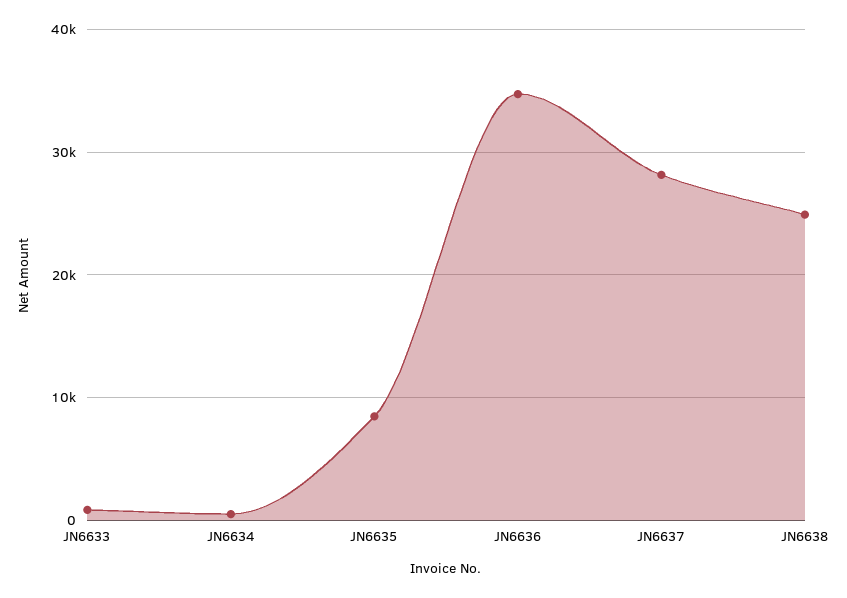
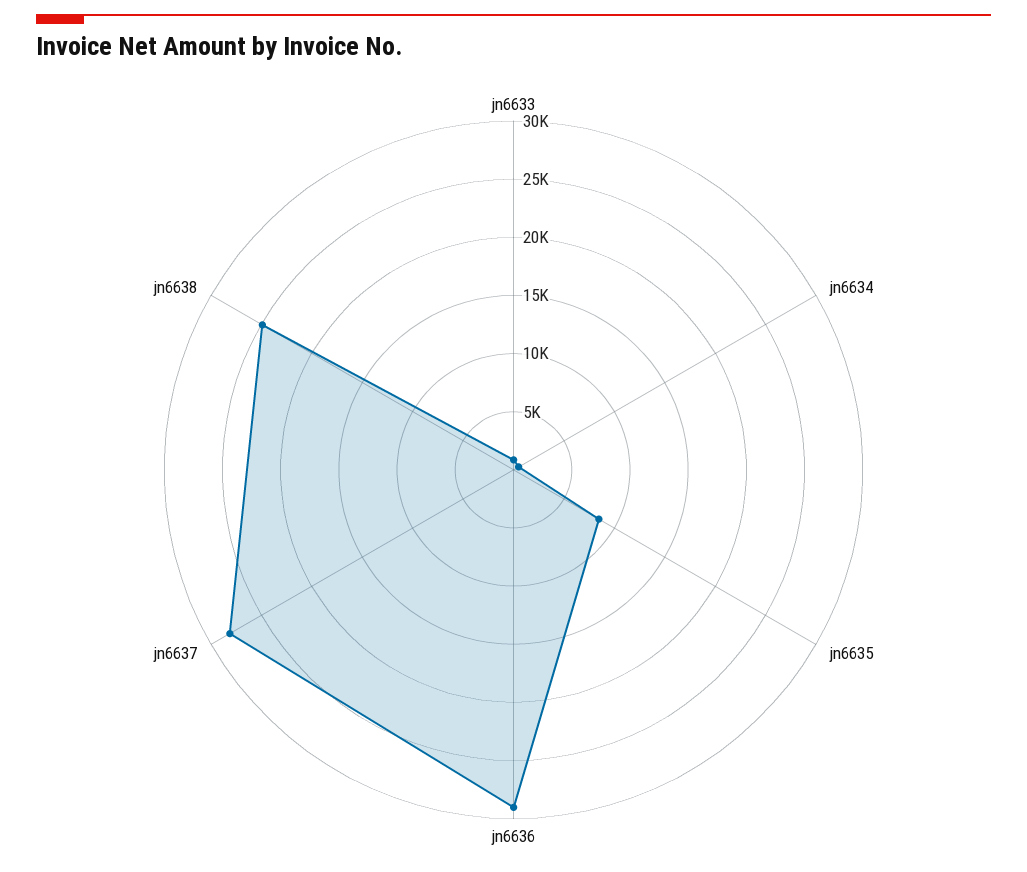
JN6636: 35000 -> 29000

